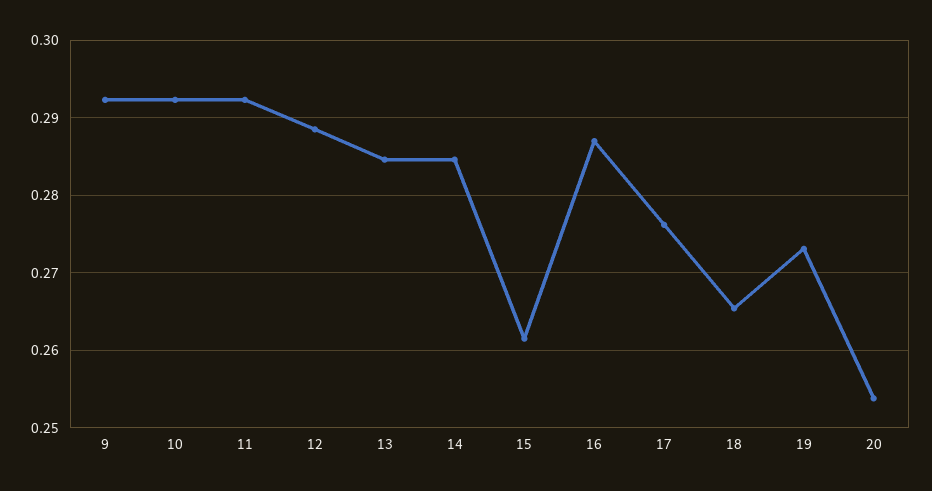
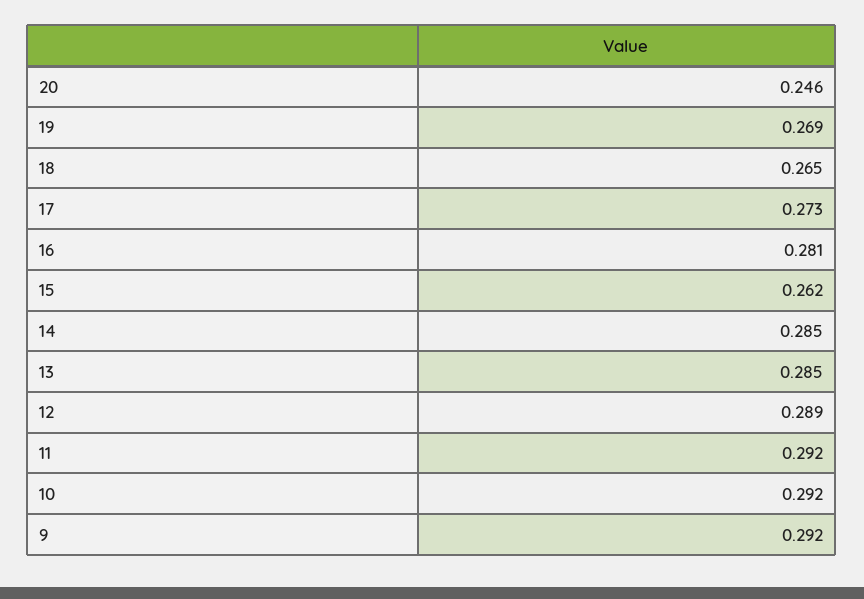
16: 0.287 -> 0.281
17: 0.276 -> 0.273
19: 0.273 -> 0.269
20: 0.254 -> 0.246

